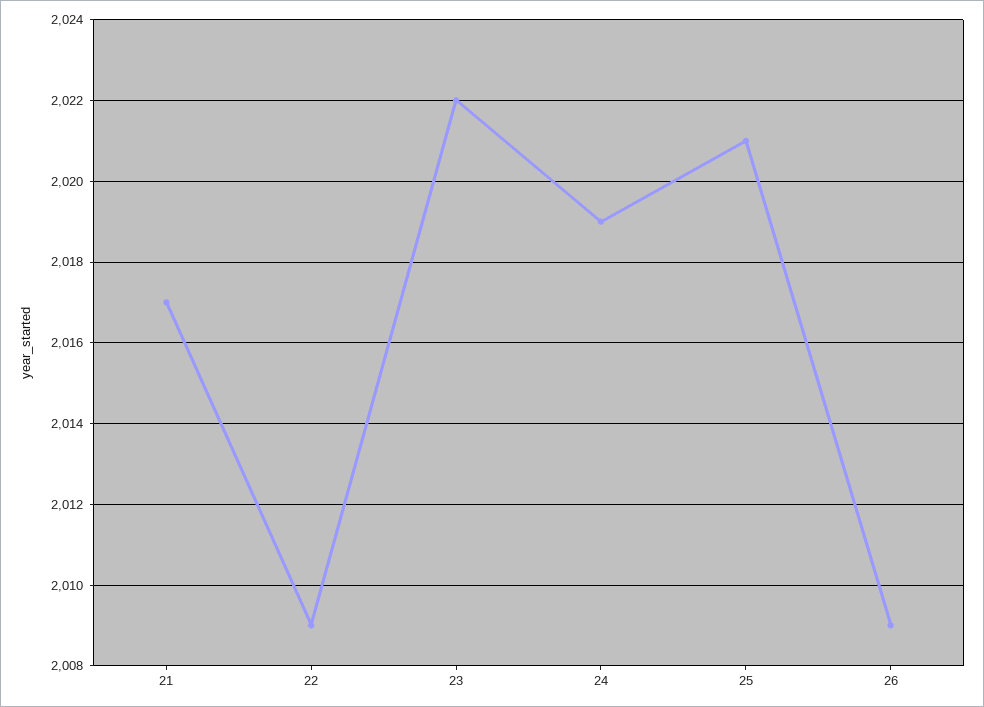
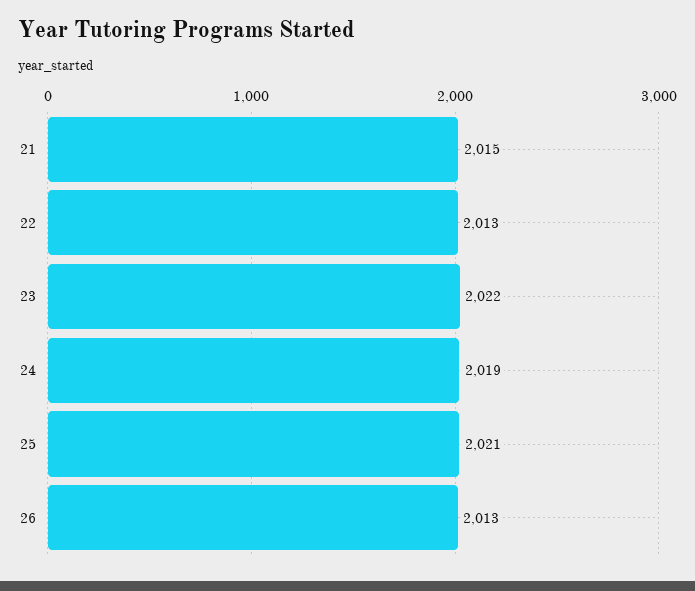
21: 2017 -> 2015
22: 2009 -> 2013
26: 2009 -> 2013

